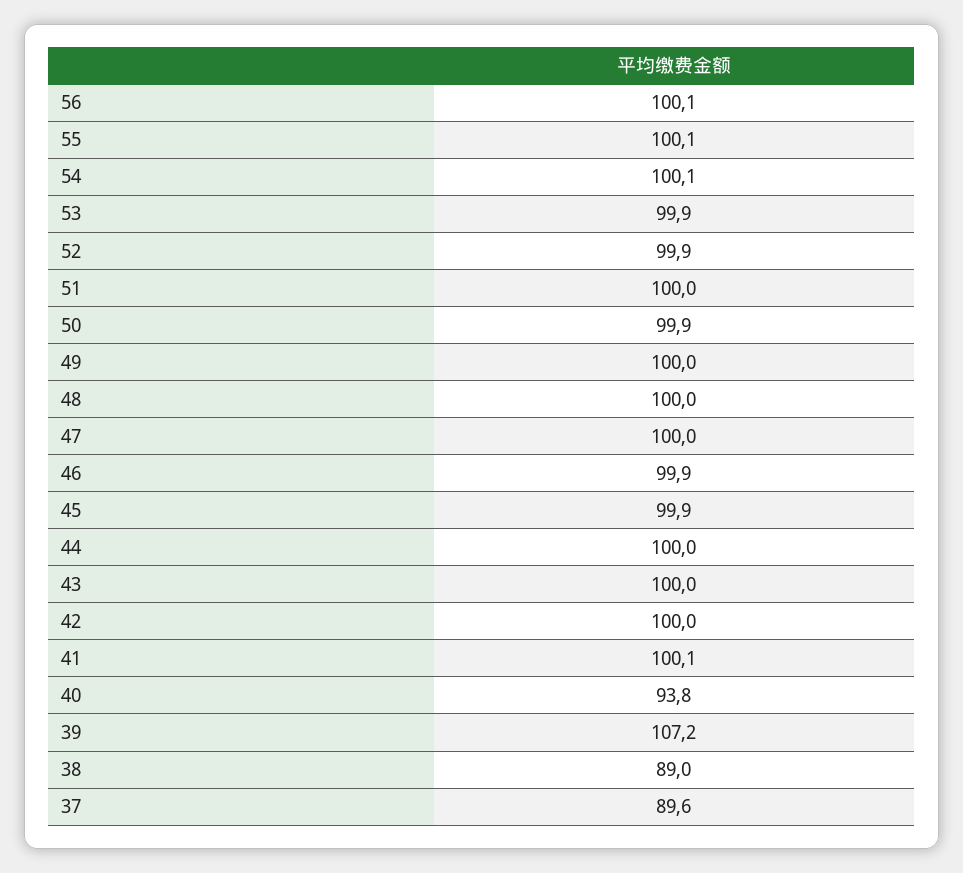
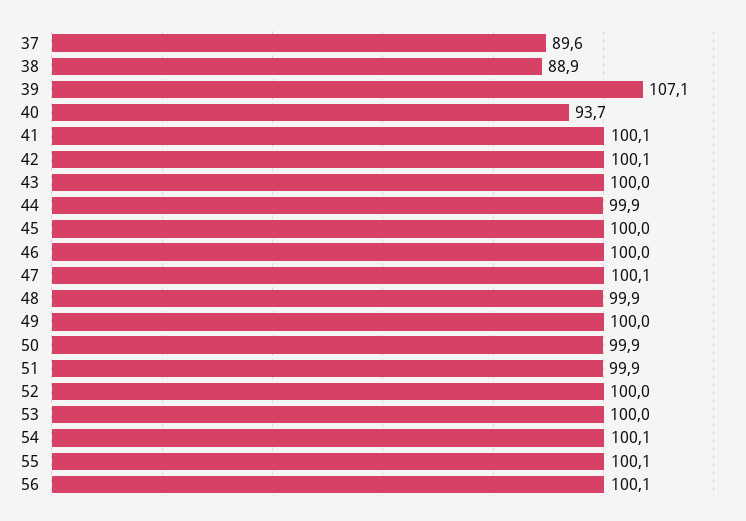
53: 99.9 -> 100
52: 99.9 -> 100
51: 100 -> 99.9
48: 100 -> 99.9
47: 100 -> 100.1
46: 99.9 -> 100
45: 99.9 -> 100
44: 100 -> 99.9
42: 100 -> 100.1
40: 93.8 -> 93.7
39: 107.2 -> 107.1
38: 89 -> 88.9

